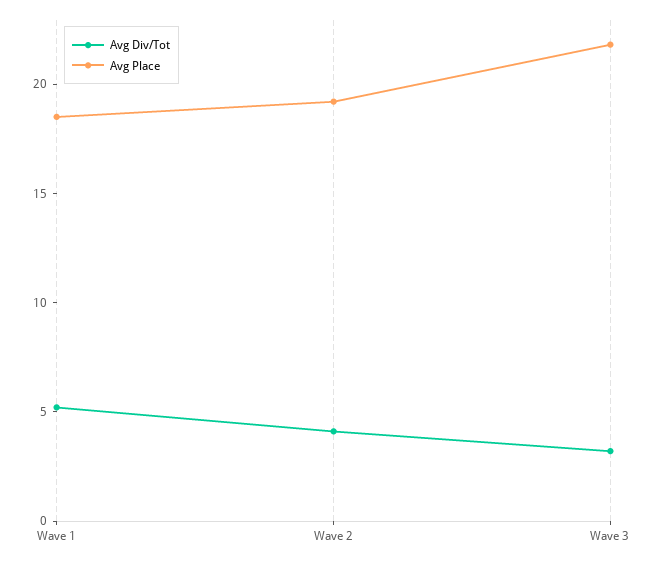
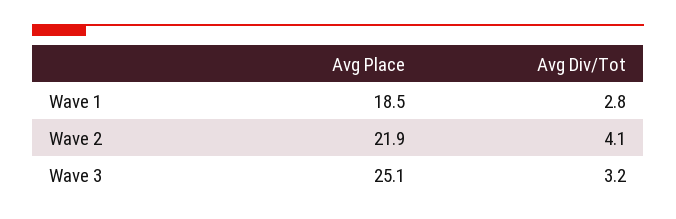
Avg Div/Tot, Wave 1: 5 -> 2.8
Avg Place, Wave 2: 19 -> 21.9
Avg Place, Wave 3: 22 -> 25.1

